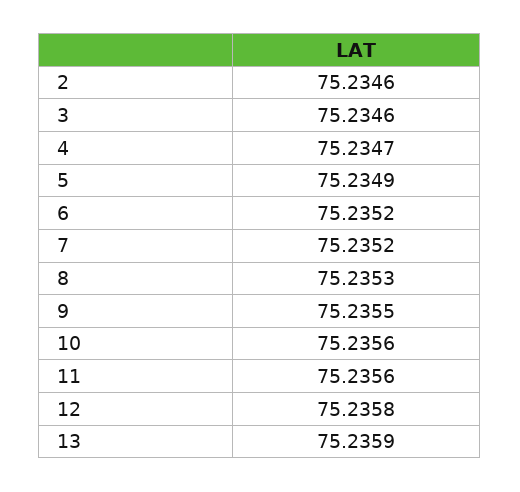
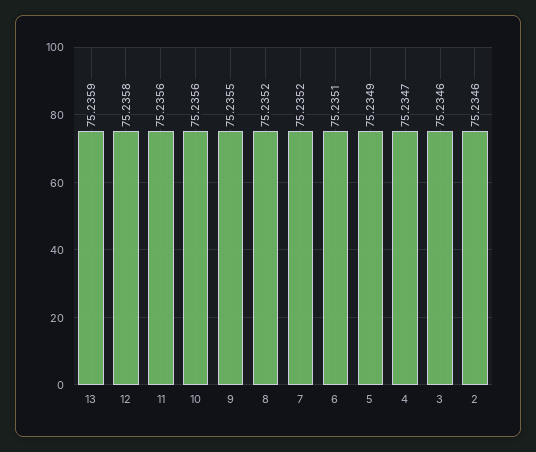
6: 75.2352 -> 75.2351
8: 75.2353 -> 75.2352

